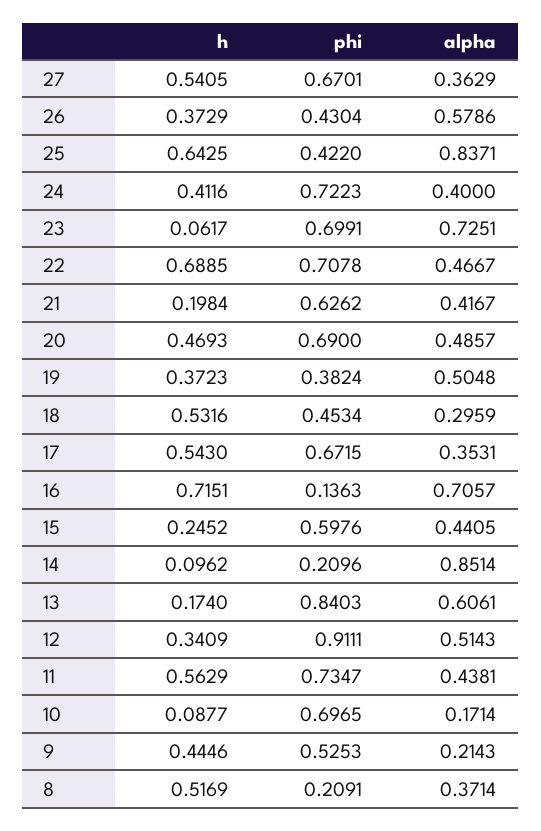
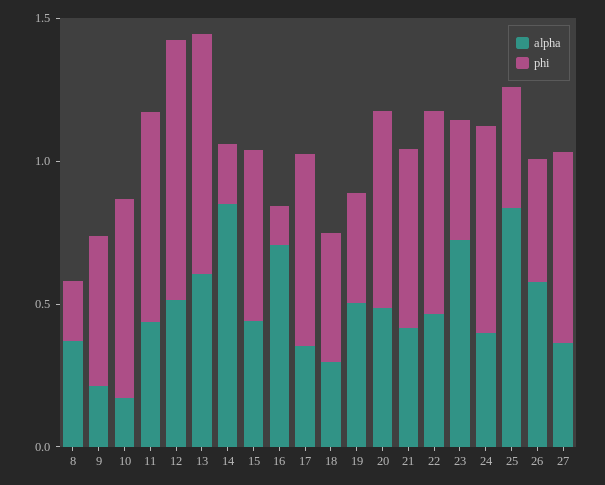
h, 27: 0.5405 -> none
h, 26: 0.3729 -> none
h, 25: 0.6425 -> none
h, 24: 0.4116 -> none
h, 23: 0.0617 -> none
phi, 23: 0.6991 -> 0.4
h, 22: 0.6885 -> none
h, 21: 0.1984 -> none
h, 20: 0.4693 -> none
h, 19: 0.3723 -> none
h, 18: 0.5316 -> none
h, 17: 0.543 -> none
h, 16: 0.7151 -> none
h, 15: 0.2452 -> none
h, 14: 0.0962 -> none
h, 13: 0.174 -> none
h, 12: 0.3409 -> none
h, 11: 0.5629 -> none
h, 10: 0.0877 -> none
h, 9: 0.4446 -> none
h, 8: 0.5169 -> none

